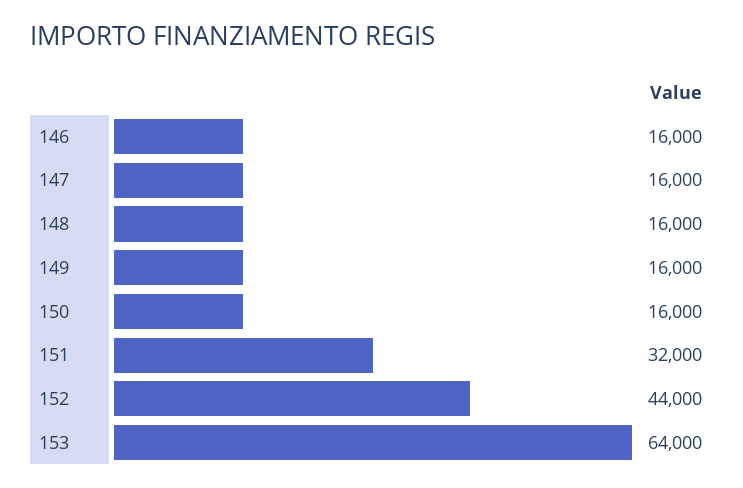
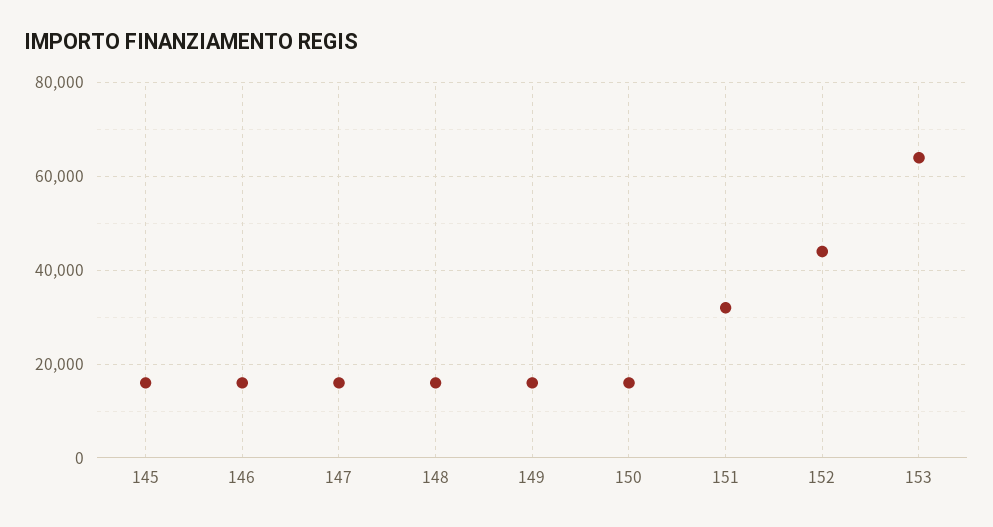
145: none -> 16000

